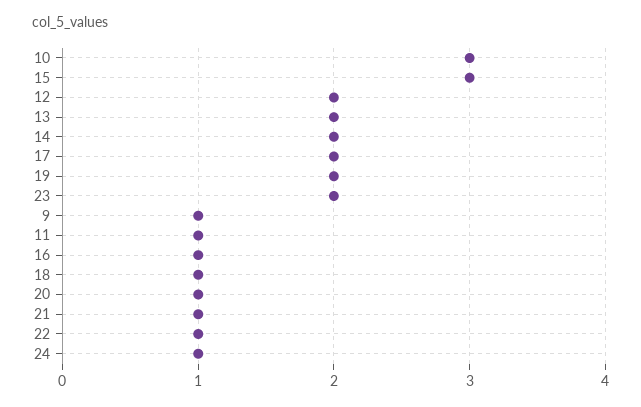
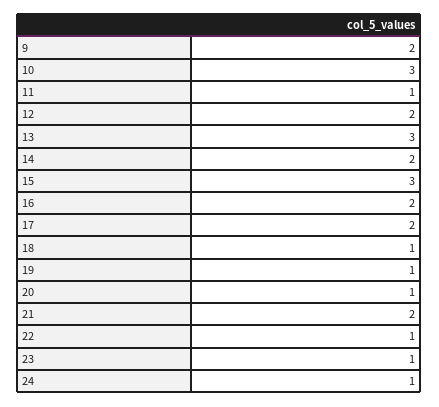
13: 2 -> 3
19: 2 -> 1
23: 2 -> 1
9: 1 -> 2
16: 1 -> 2
21: 1 -> 2

